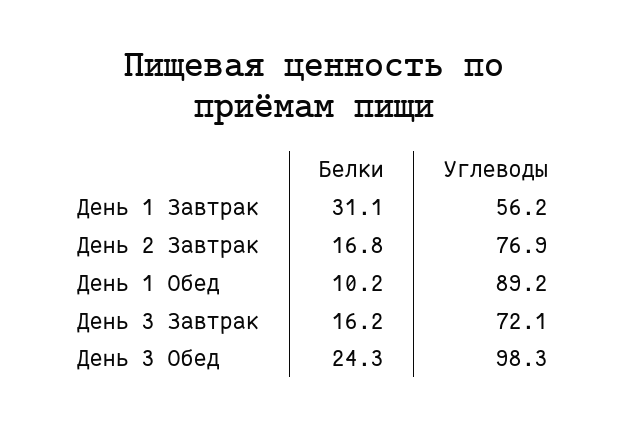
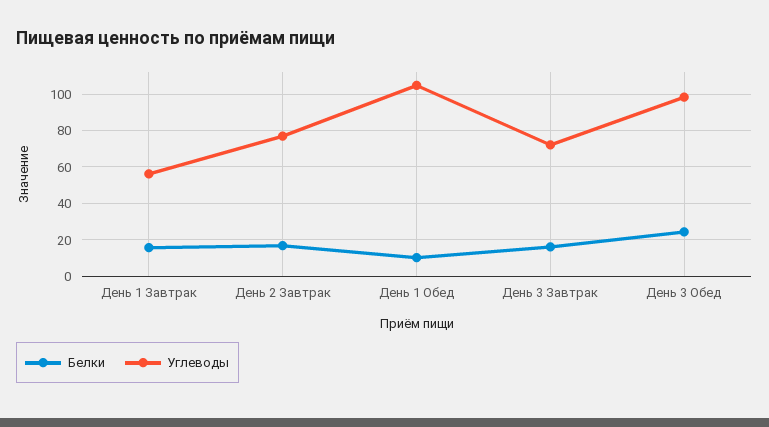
Белки, День 1 Завтрак: 31.1 -> 15
Углеводы, День 1 Обед: 89.2 -> 105

